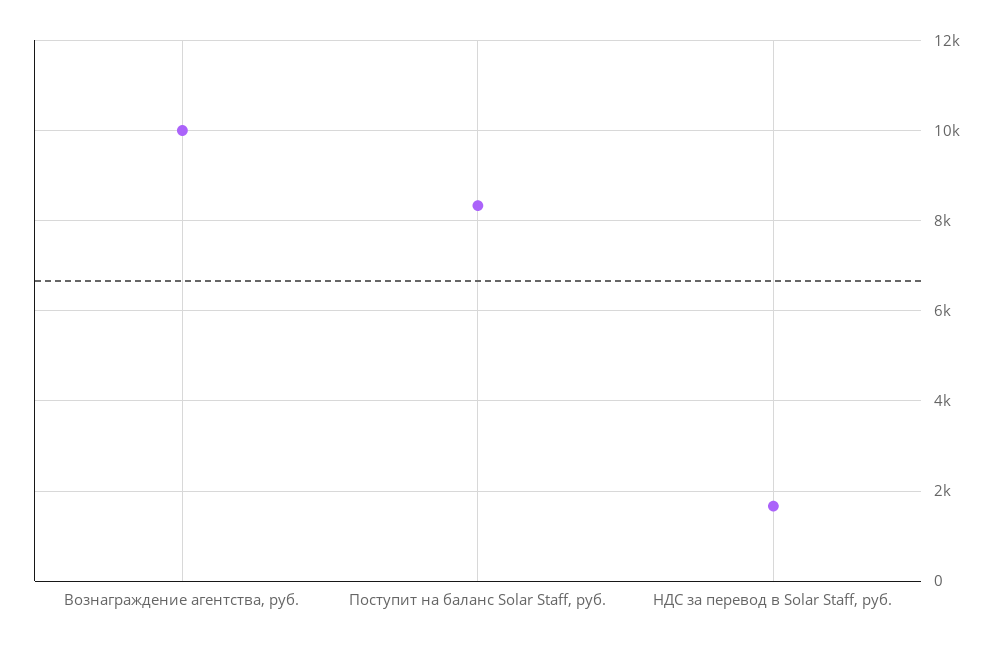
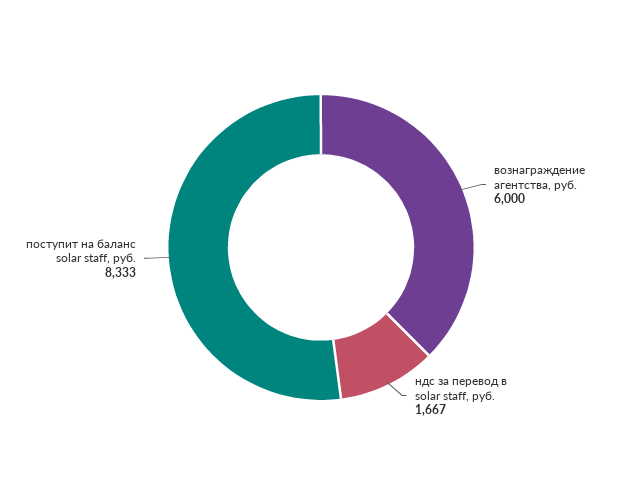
Вознаграждение агентства, руб.: 10000 -> 6000

